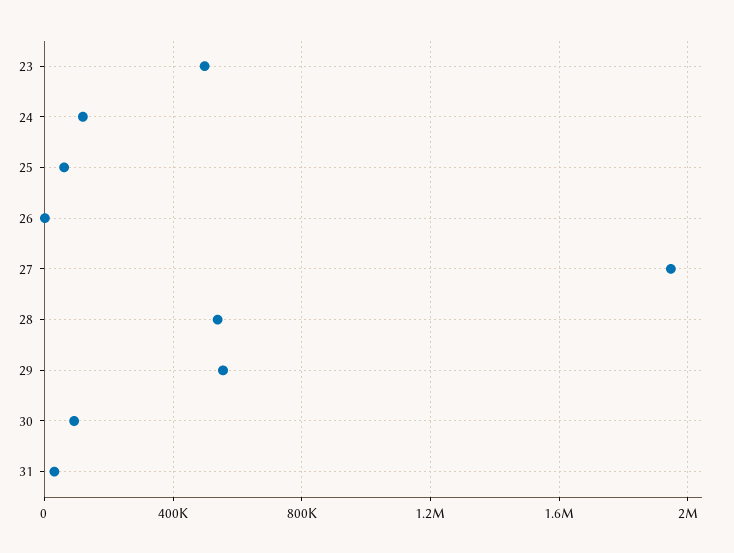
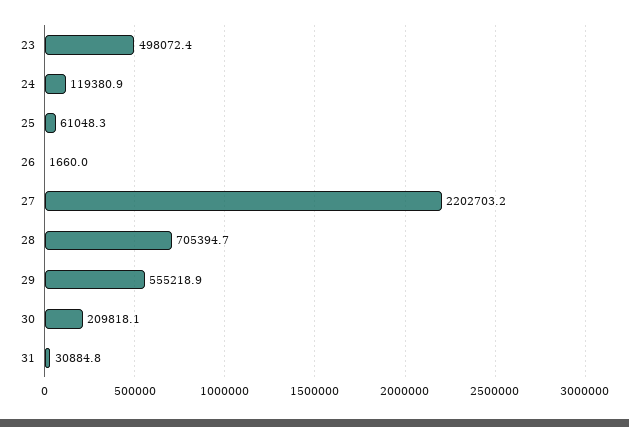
27: 1950000 -> 2202703.2
28: 550000 -> 705394.7
30: 100000 -> 209818.1

